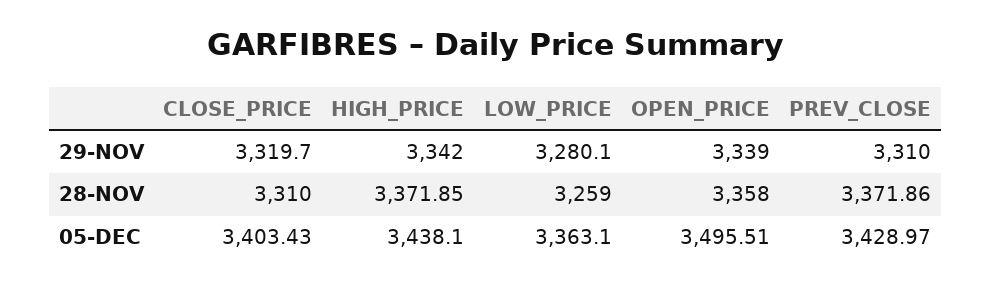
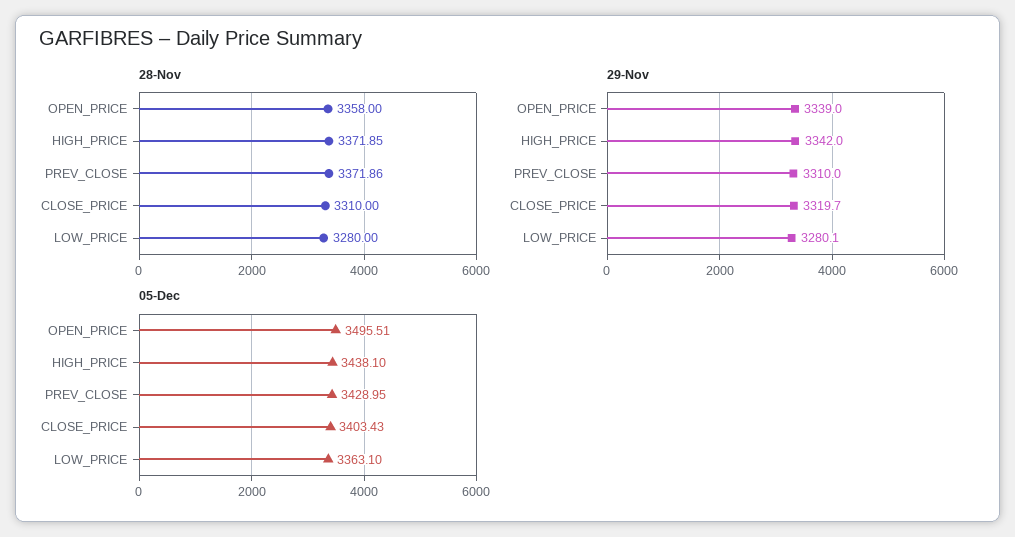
28-NOV, LOW_PRICE: 3259 -> 3280
05-DEC, PREV_CLOSE: 3428.97 -> 3428.95

